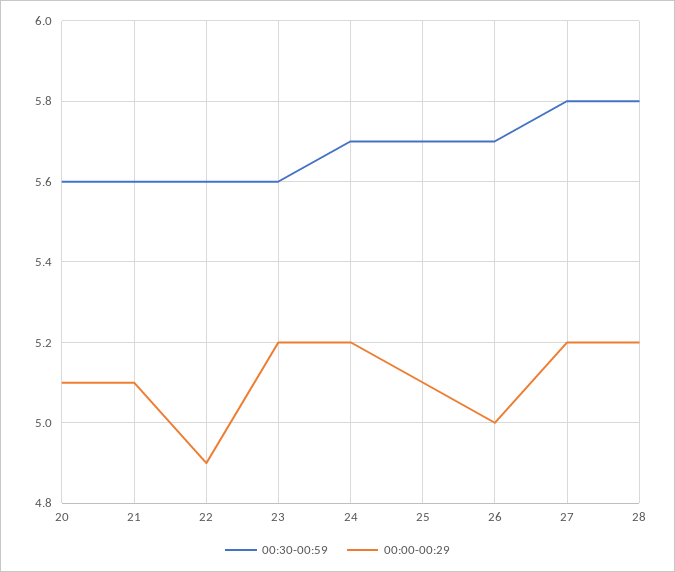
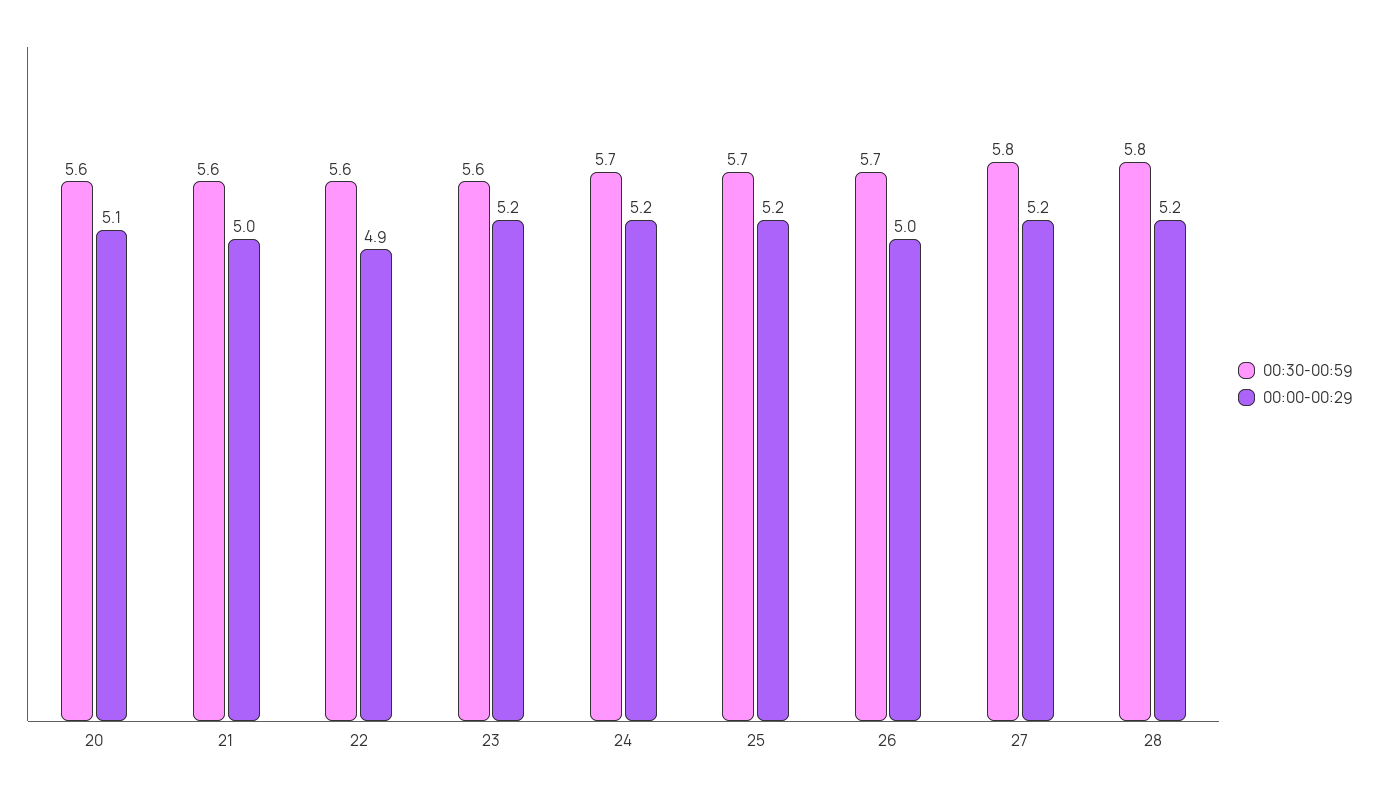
00:00-00:29, 21: 5.1 -> 5
00:00-00:29, 25: 5.1 -> 5.2

